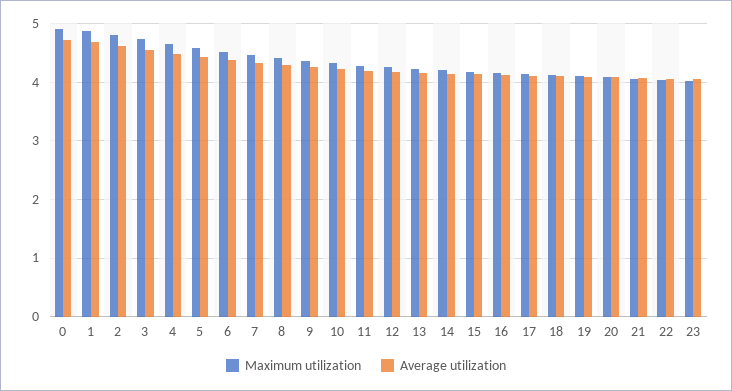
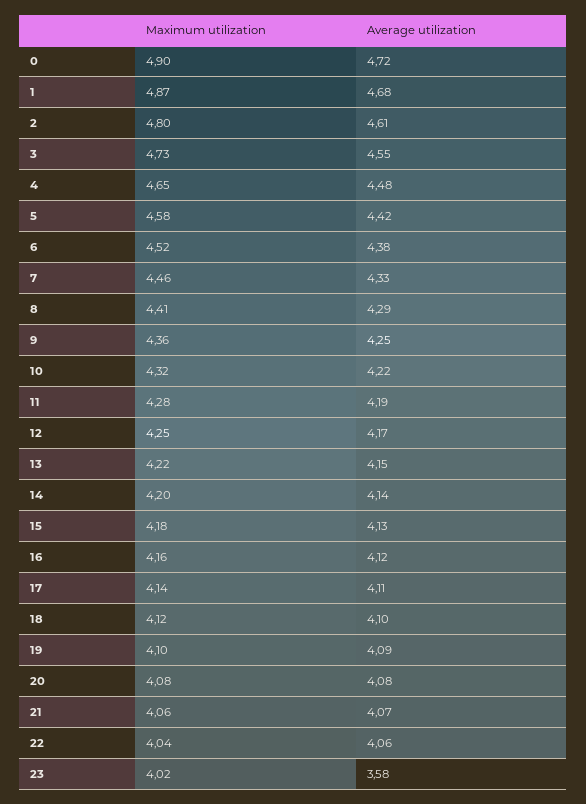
Average utilization, 23: 4 -> 3.58

